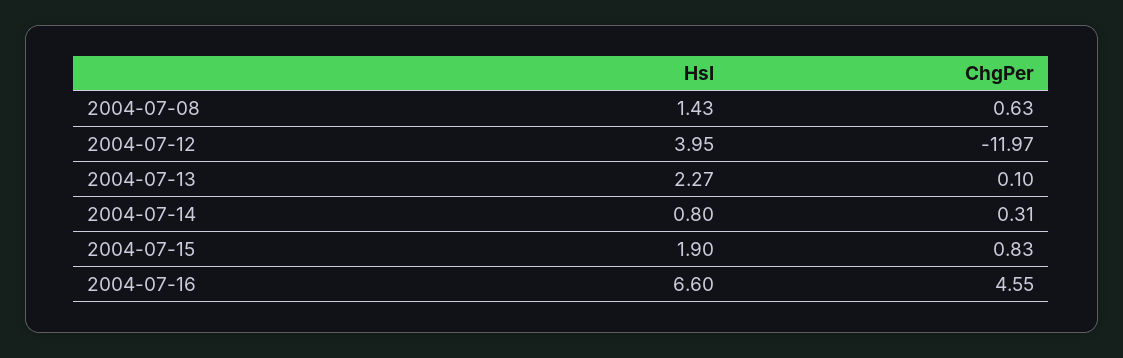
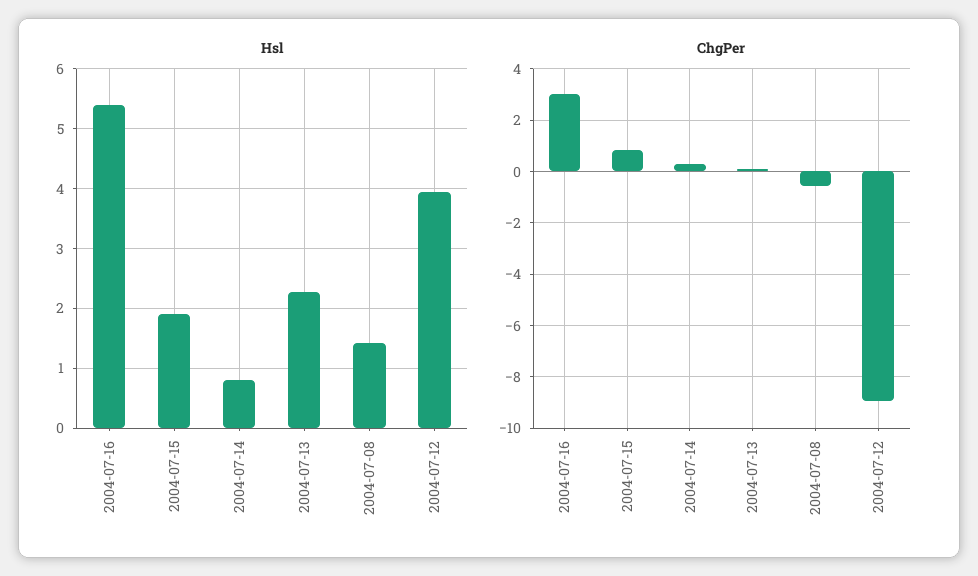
ChgPer, 2004-07-08: 0.63 -> -0.5
ChgPer, 2004-07-12: -11.97 -> -9
Hsl, 2004-07-16: 6.6 -> 5.4
ChgPer, 2004-07-16: 4.55 -> 3

